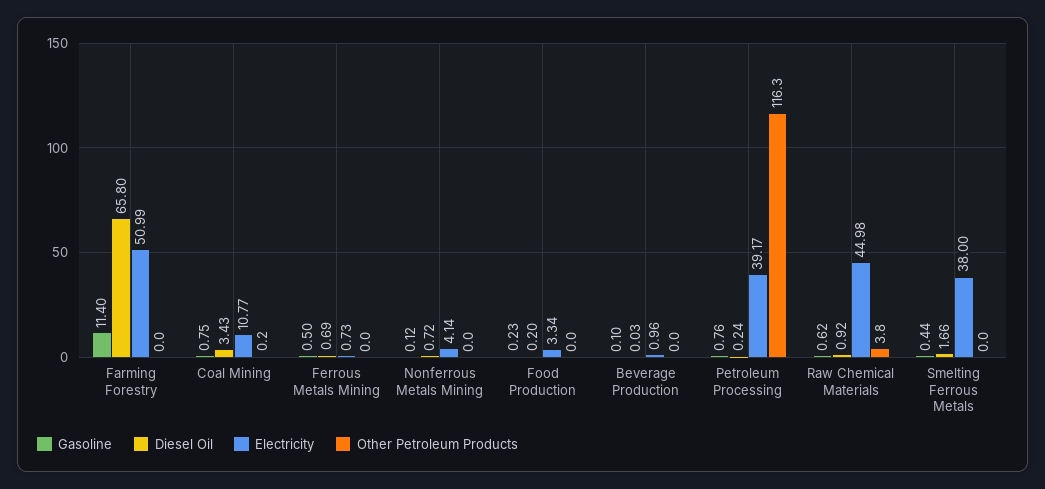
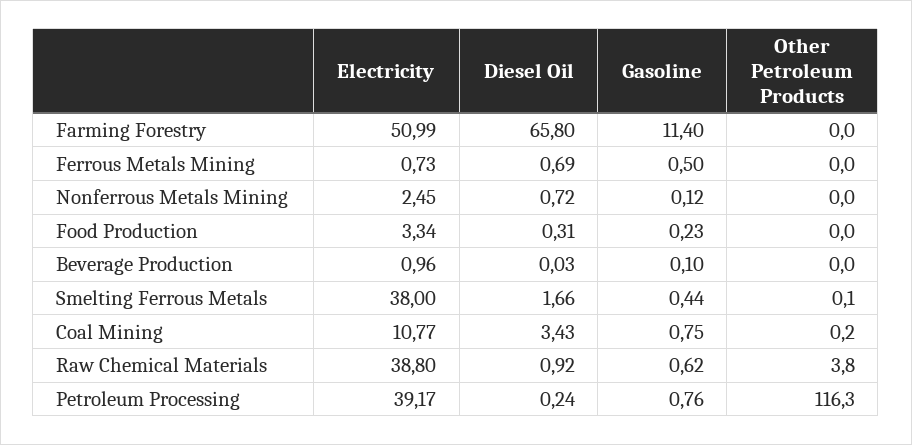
Electricity, Nonferrous Metals Mining: 4.14 -> 2.45
Diesel Oil, Food Production: 0.2 -> 0.31
Electricity, Raw Chemical Materials: 44.98 -> 38.8
Other Petroleum Products, Smelting Ferrous Metals: 0 -> 0.1

